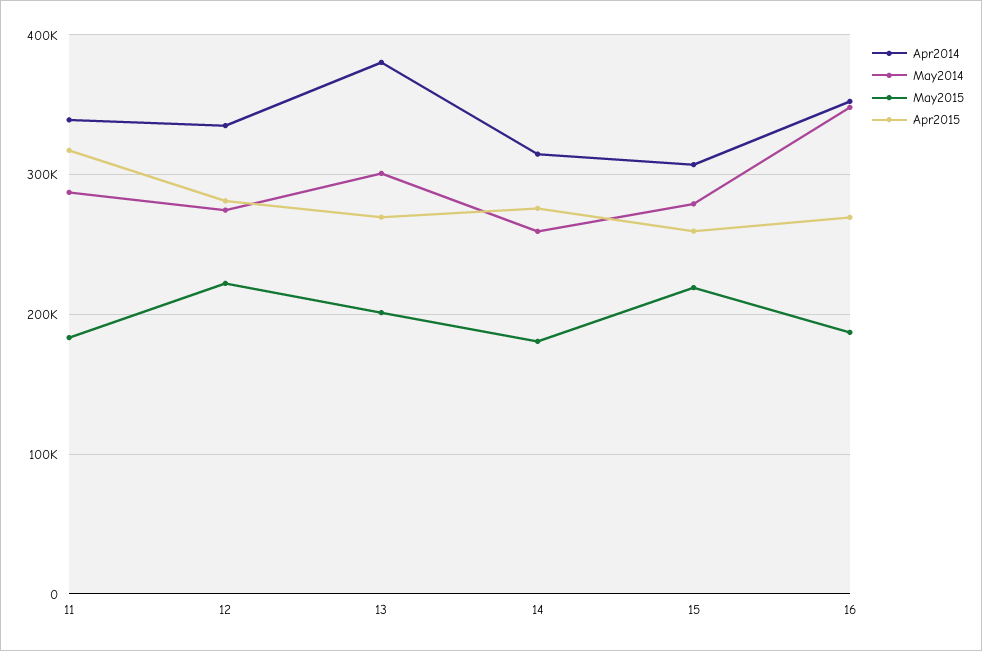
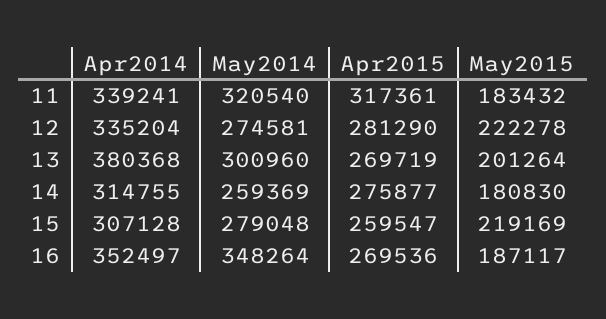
May2014, 11: 290000 -> 320540

